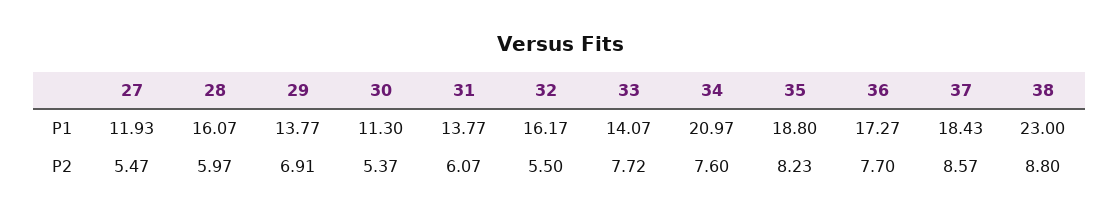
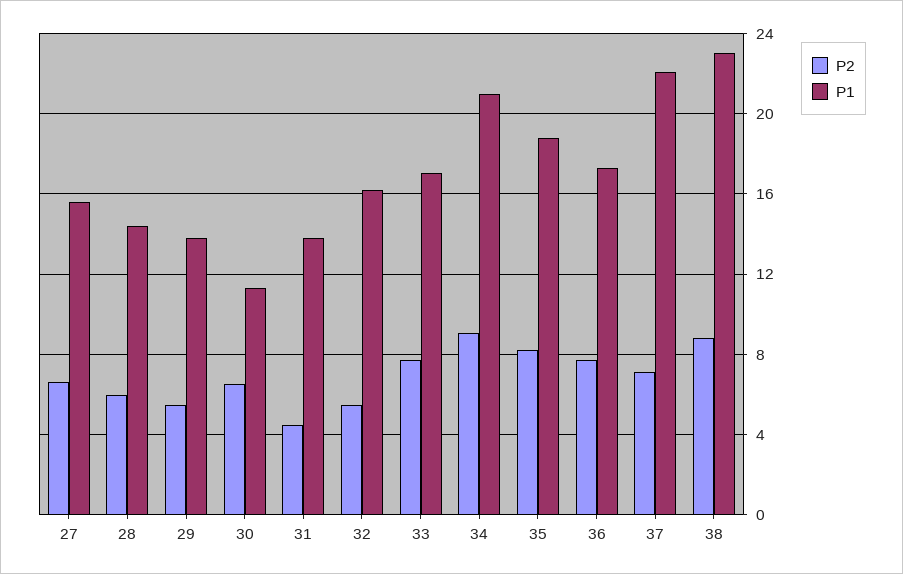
P1, 27: 11.93 -> 15.5
P1, 28: 16.07 -> 14.5
P1, 33: 14.07 -> 17
P1, 37: 18.43 -> 22
P2, 27: 5.47 -> 6.5
P2, 29: 6.91 -> 5.5
P2, 30: 5.37 -> 6.5
P2, 31: 6.07 -> 4.5
P2, 34: 7.6 -> 9
P2, 37: 8.57 -> 7

